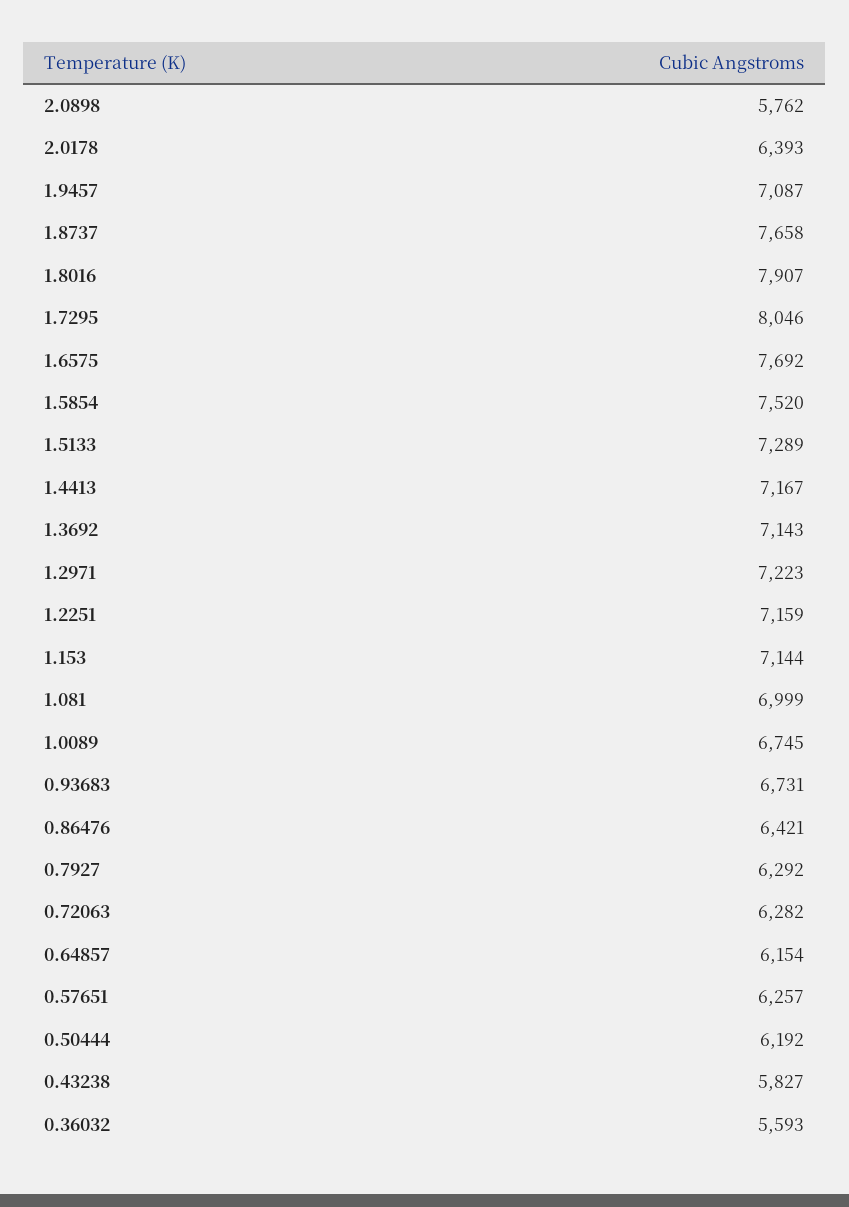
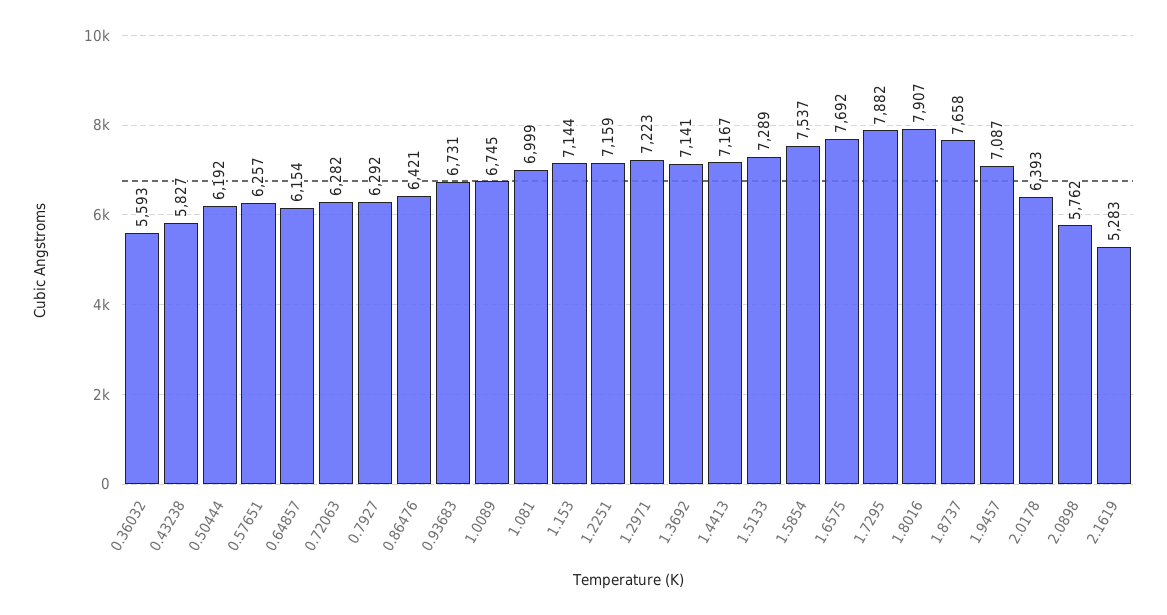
1.7295: 8046 -> 7882
1.5854: 7520 -> 7537
1.3692: 7143 -> 7141
2.1619: none -> 5283

